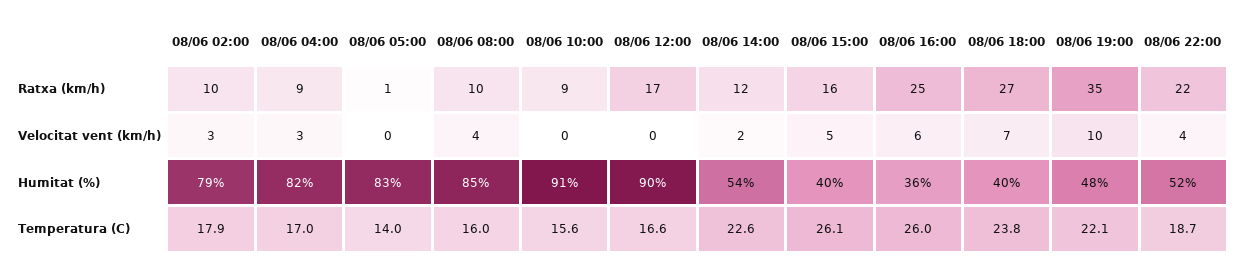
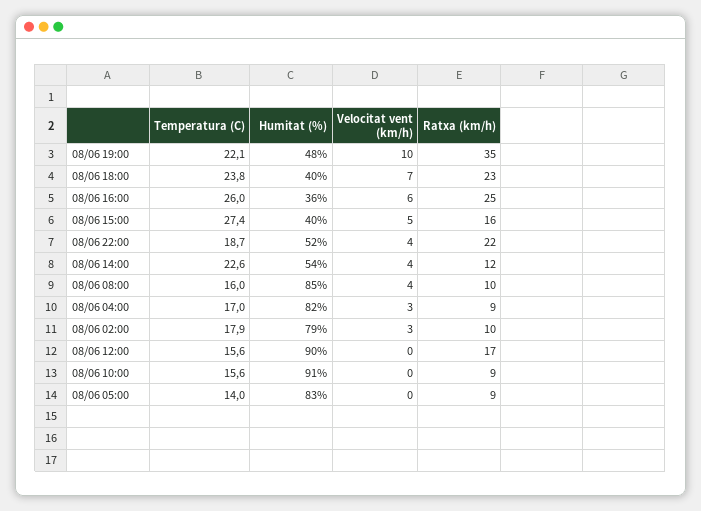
08/06 05:00, Ratxa (km/h): 1 -> 9
08/06 18:00, Ratxa (km/h): 27 -> 23
08/06 14:00, Velocitat vent (km/h): 2 -> 4
08/06 12:00, Temperatura (C): 16.6 -> 15.6
08/06 15:00, Temperatura (C): 26.1 -> 27.4

